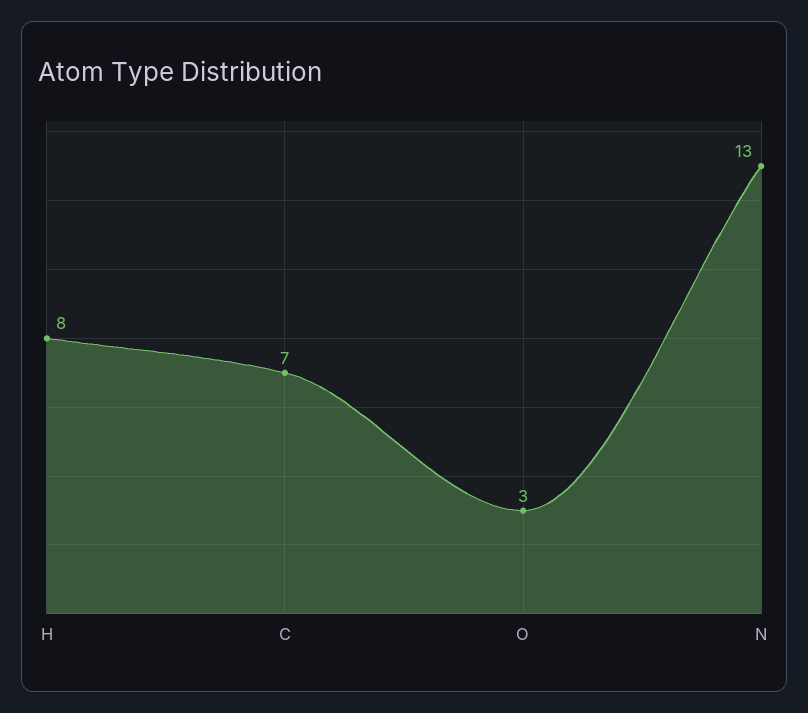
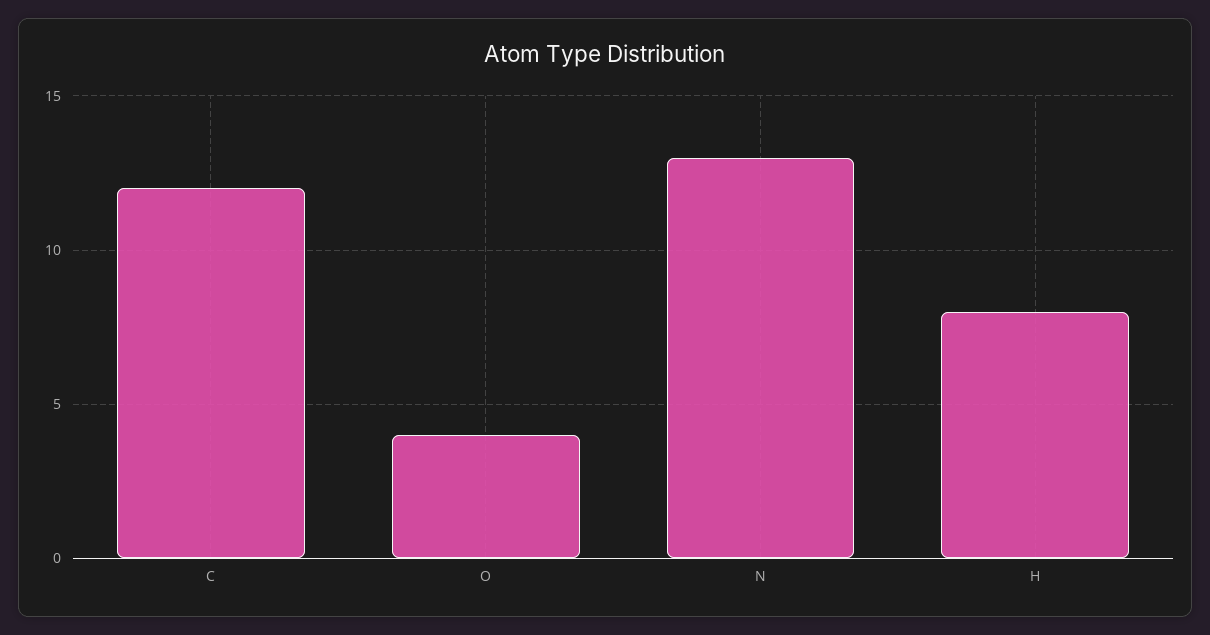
C: 7 -> 12
O: 3 -> 4

